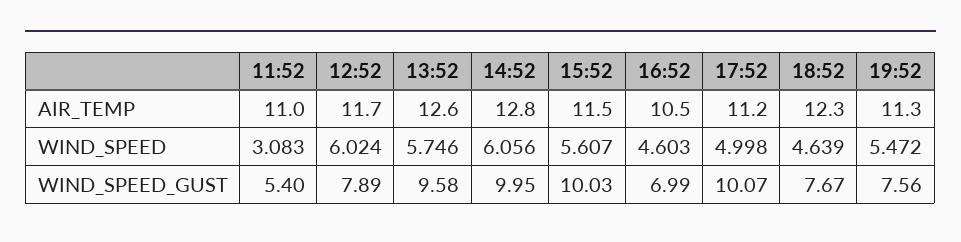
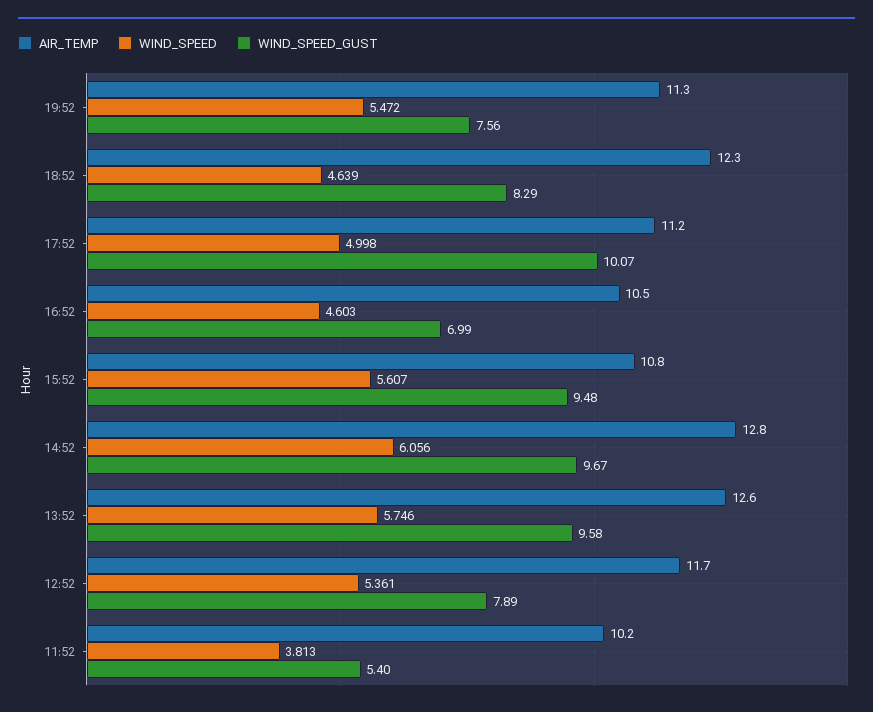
AIR_TEMP, 11:52: 11 -> 10.2
AIR_TEMP, 15:52: 11.5 -> 10.8
WIND_SPEED, 11:52: 3.083 -> 3.813
WIND_SPEED, 12:52: 6.024 -> 5.361
WIND_SPEED_GUST, 14:52: 9.95 -> 9.67
WIND_SPEED_GUST, 15:52: 10.03 -> 9.48
WIND_SPEED_GUST, 18:52: 7.67 -> 8.29

